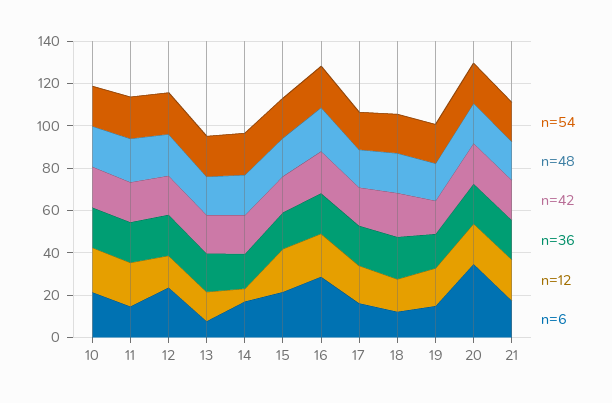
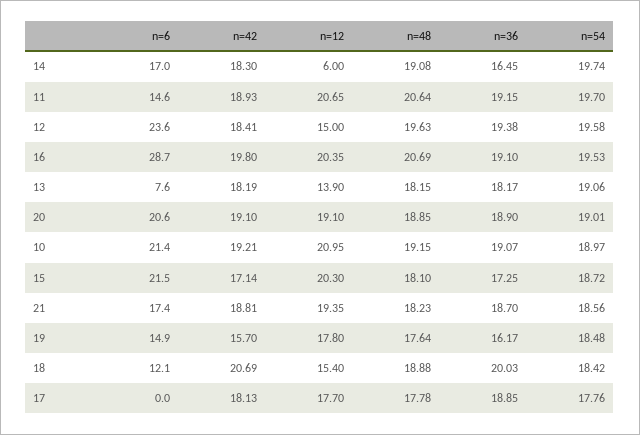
n=6, 17: 15 -> 0
n=6, 20: 35 -> 20.6

